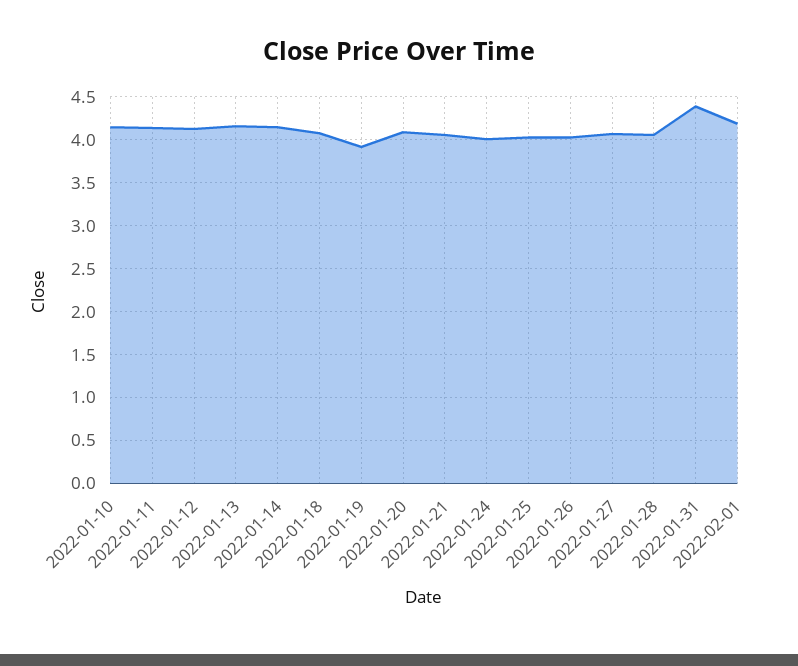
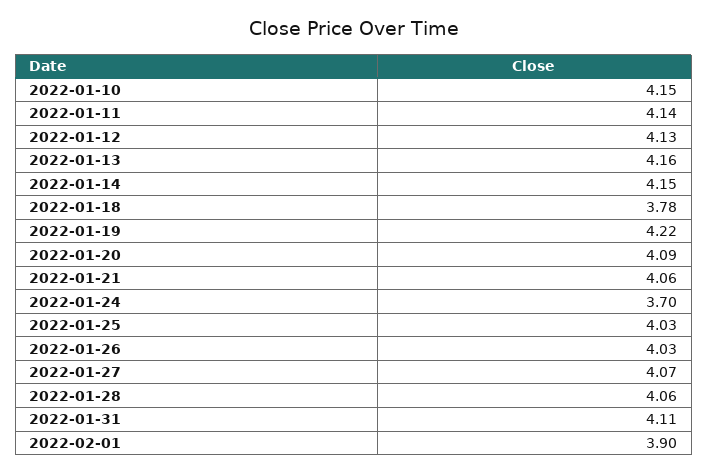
2022-01-18: 4.1 -> 3.78
2022-01-19: 3.9 -> 4.22
2022-01-24: 4 -> 3.7
2022-01-31: 4.4 -> 4.11
2022-02-01: 4.2 -> 3.9

